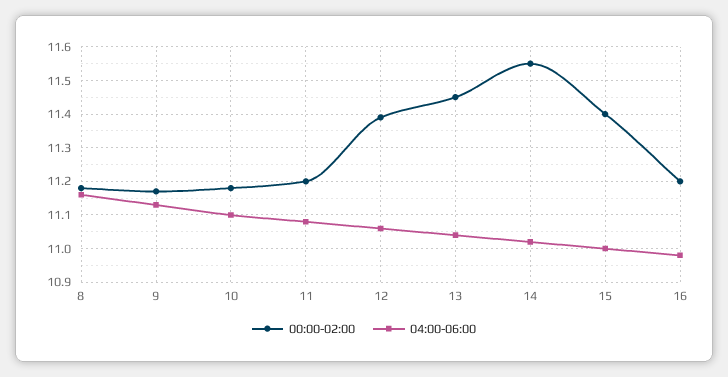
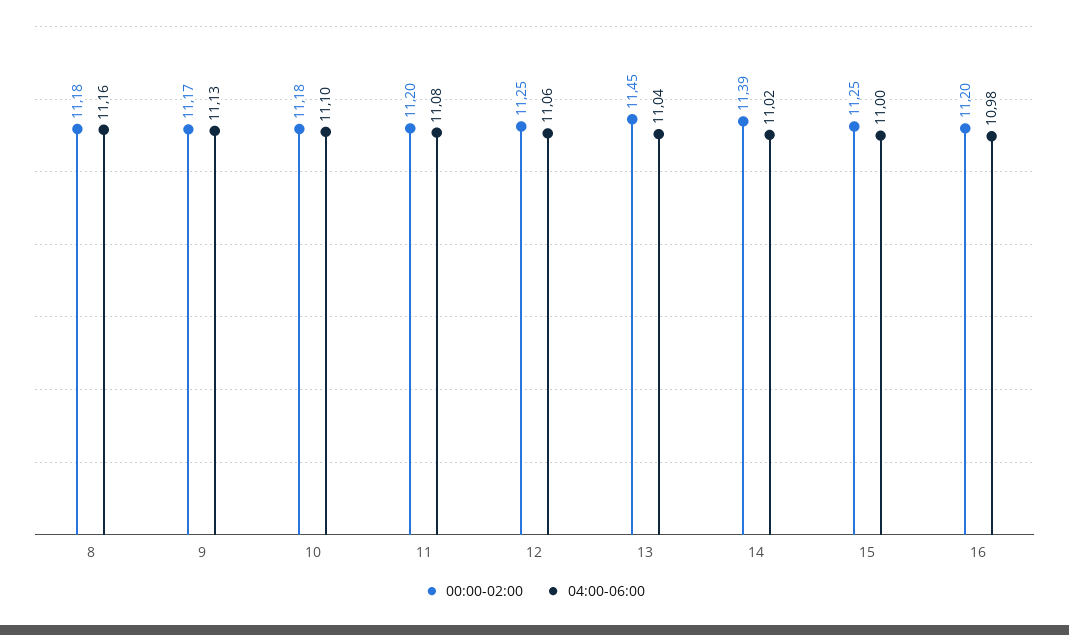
00:00-02:00, 12: 11.4 -> 11.25
00:00-02:00, 14: 11.55 -> 11.39
00:00-02:00, 15: 11.4 -> 11.25

